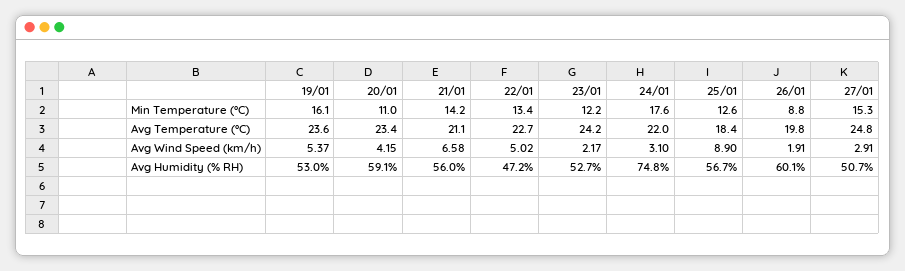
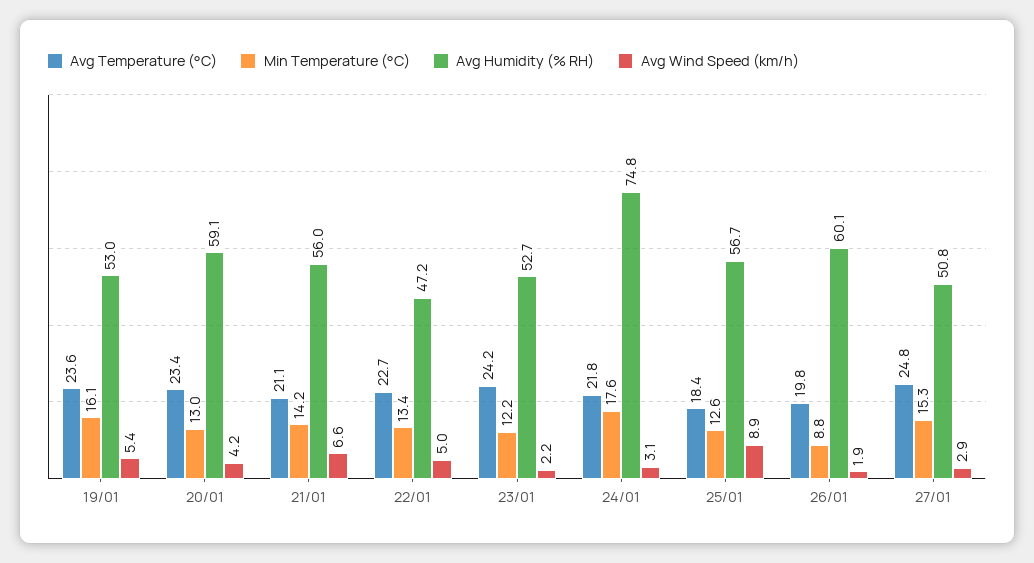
Min Temperature (°C), 20/01: 11 -> 13
Avg Temperature (°C), 24/01: 22 -> 21.8
Avg Humidity (% RH), 27/01: 50.7 -> 50.8

